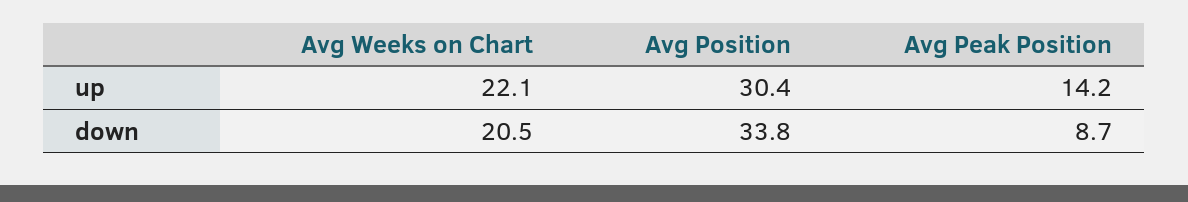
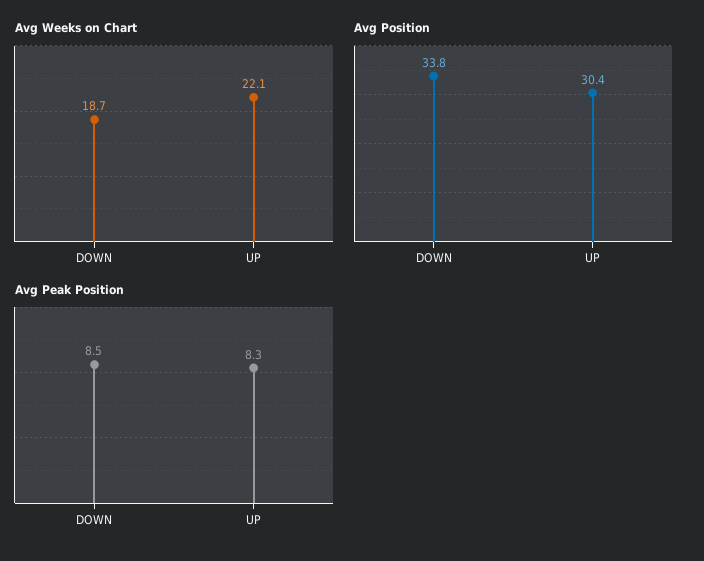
Avg Peak Position, up: 14.2 -> 8.3
Avg Weeks on Chart, down: 20.5 -> 18.7
Avg Peak Position, down: 8.7 -> 8.5

